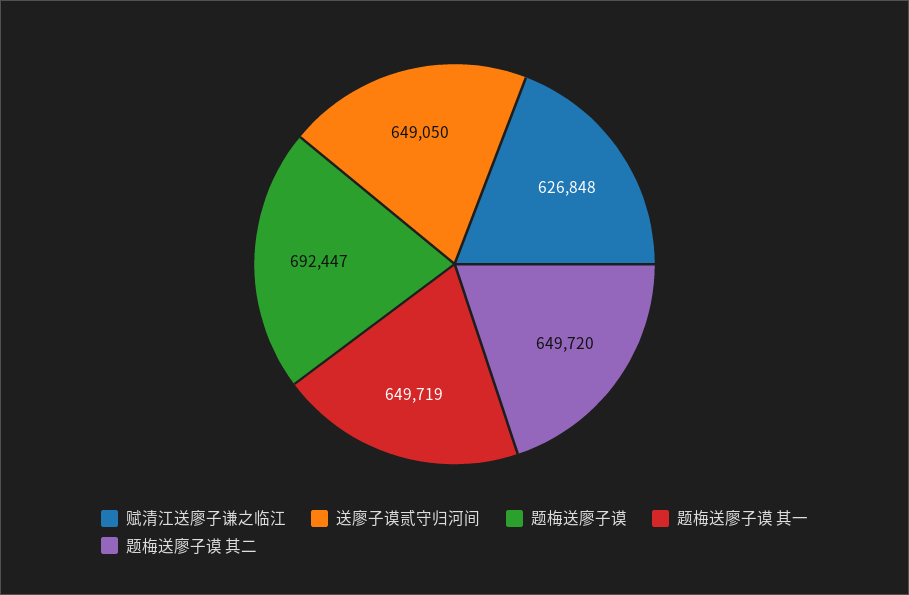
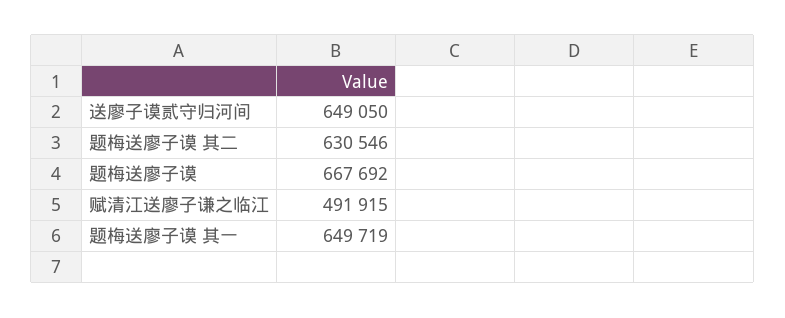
赋清江送廖子谦之临江: 626848 -> 491915
题梅送廖子谟: 692447 -> 667692
题梅送廖子谟 其二: 649720 -> 630546

